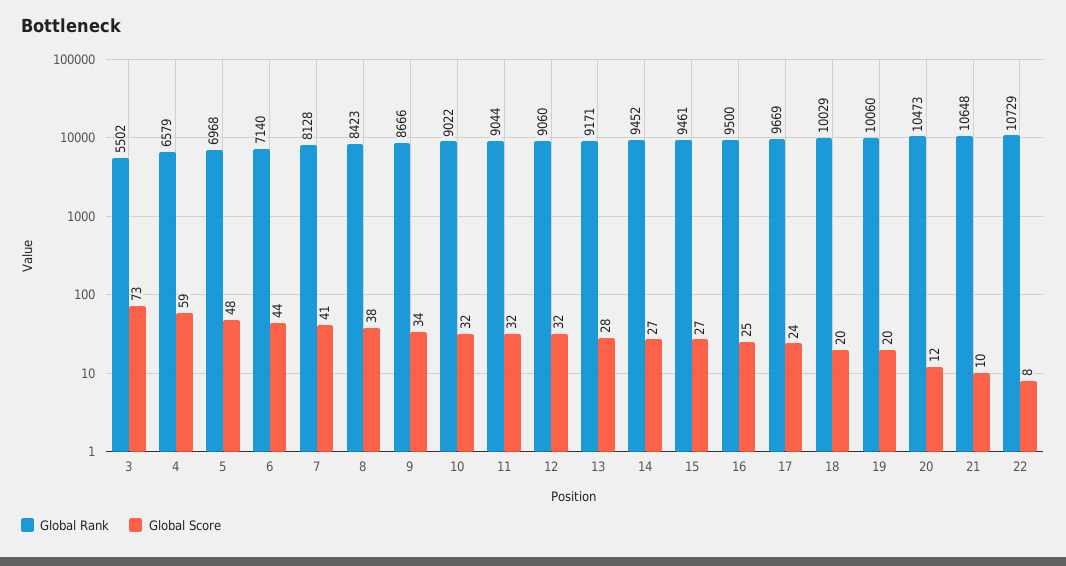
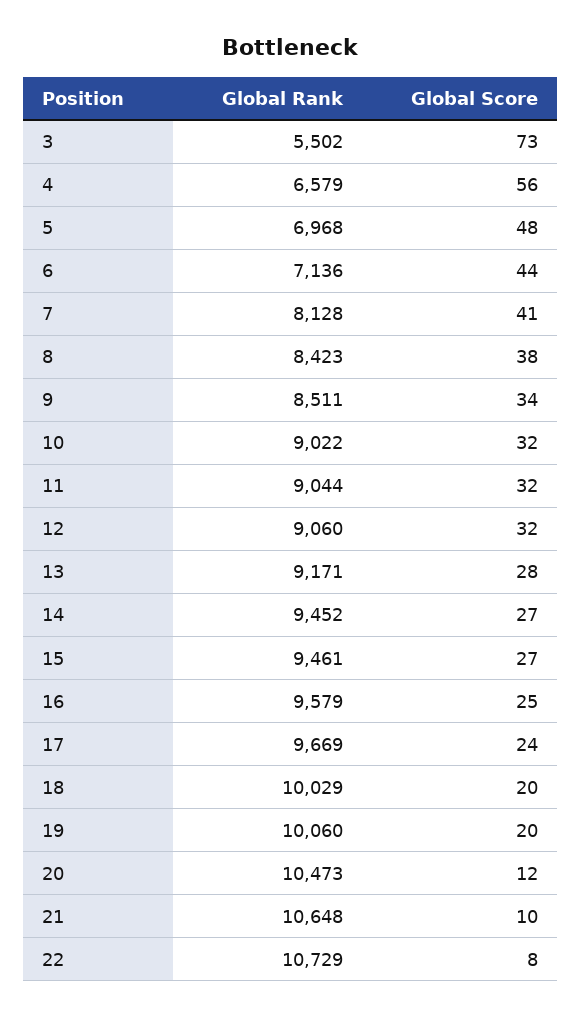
Global Score, 4: 59 -> 56
Global Rank, 6: 7140 -> 7136
Global Rank, 9: 8666 -> 8511
Global Rank, 16: 9500 -> 9579

